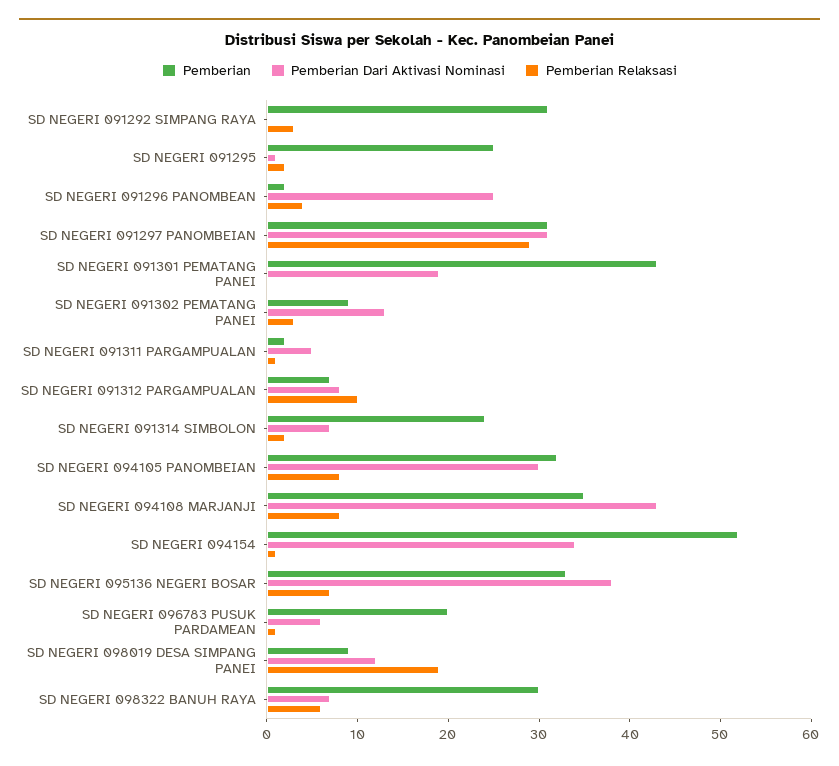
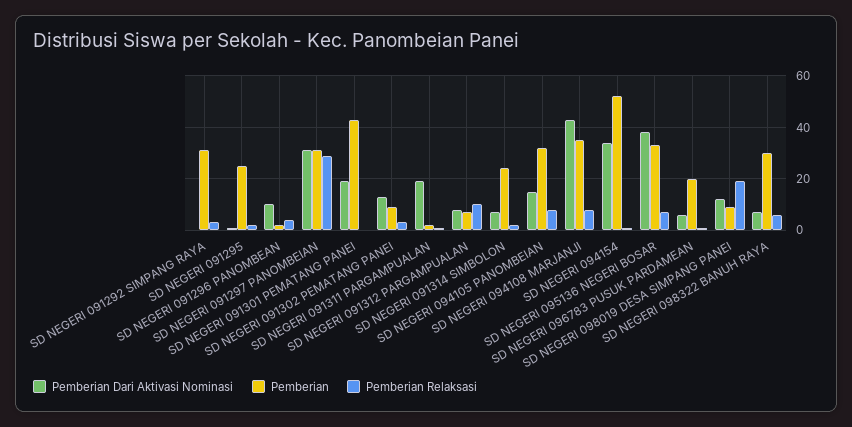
Pemberian Dari Aktivasi Nominasi, SD NEGERI 091296 PANOMBEAN: 25 -> 10
Pemberian Dari Aktivasi Nominasi, SD NEGERI 091311 PARGAMPUALAN: 5 -> 20
Pemberian Dari Aktivasi Nominasi, SD NEGERI 094105 PANOMBEIAN: 30 -> 15

